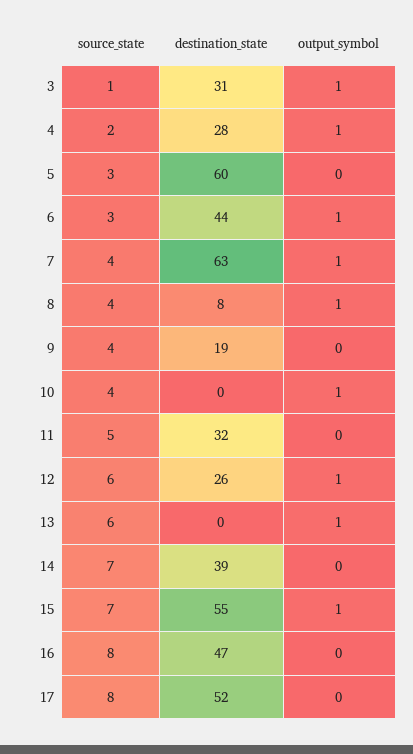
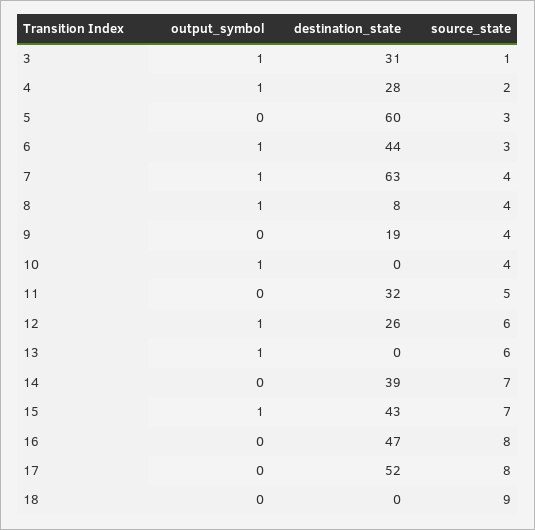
destination_state, 15: 55 -> 43
output_symbol, 18: none -> 0
destination_state, 18: none -> 0
source_state, 18: none -> 9

